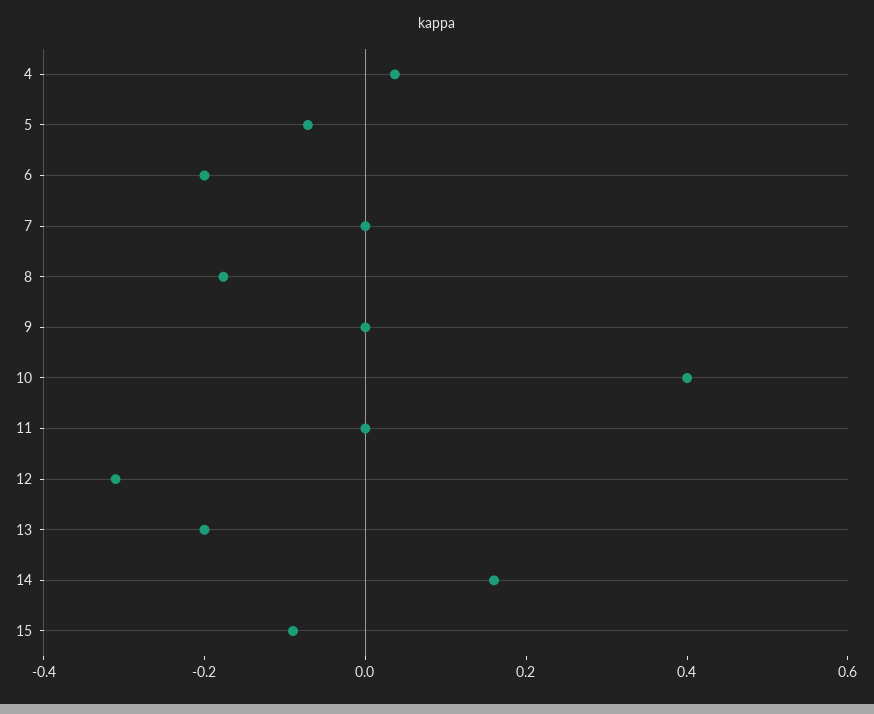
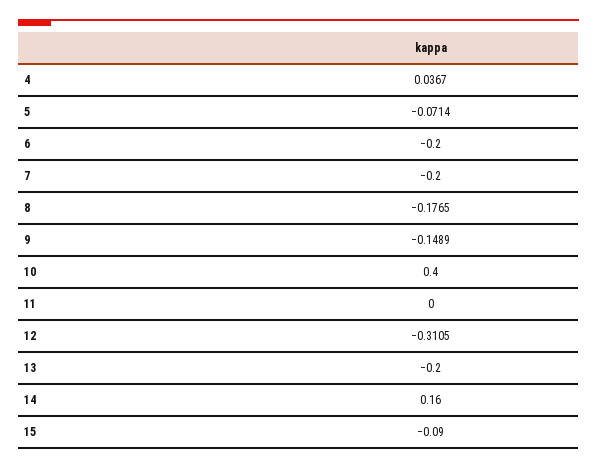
7: 0 -> -0.2
9: 0 -> -0.1489

